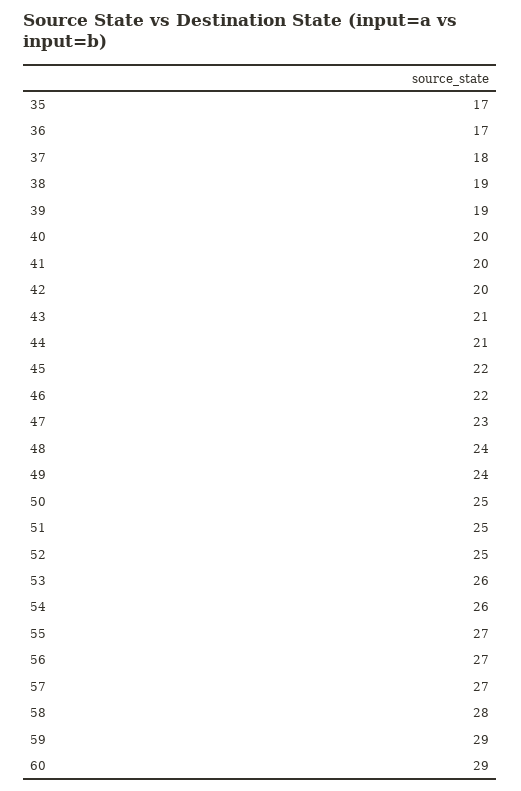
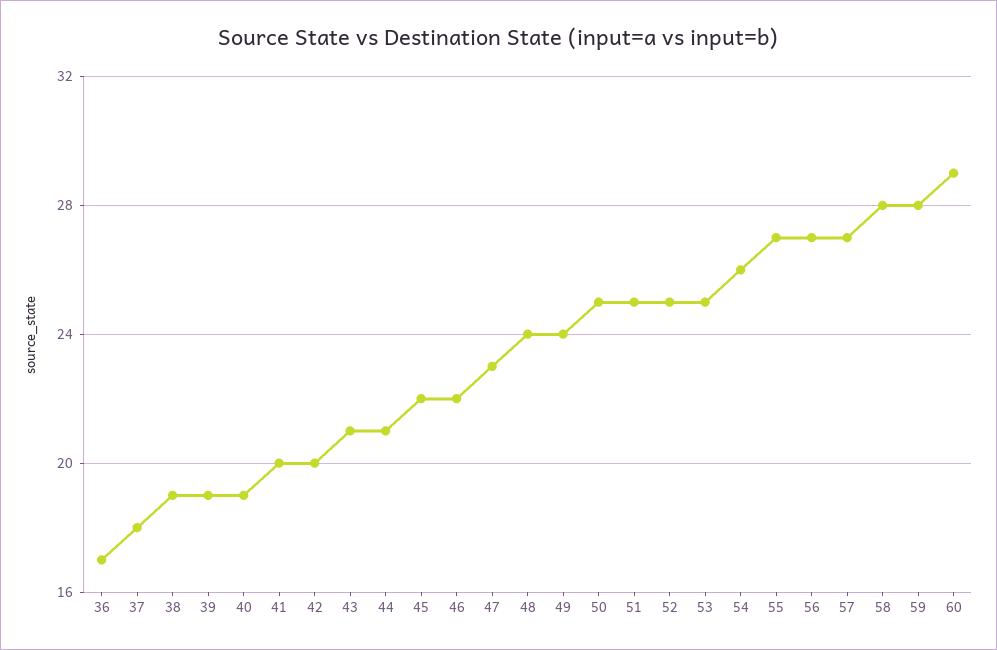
35: 17 -> none
40: 20 -> 19
53: 26 -> 25
59: 29 -> 28

